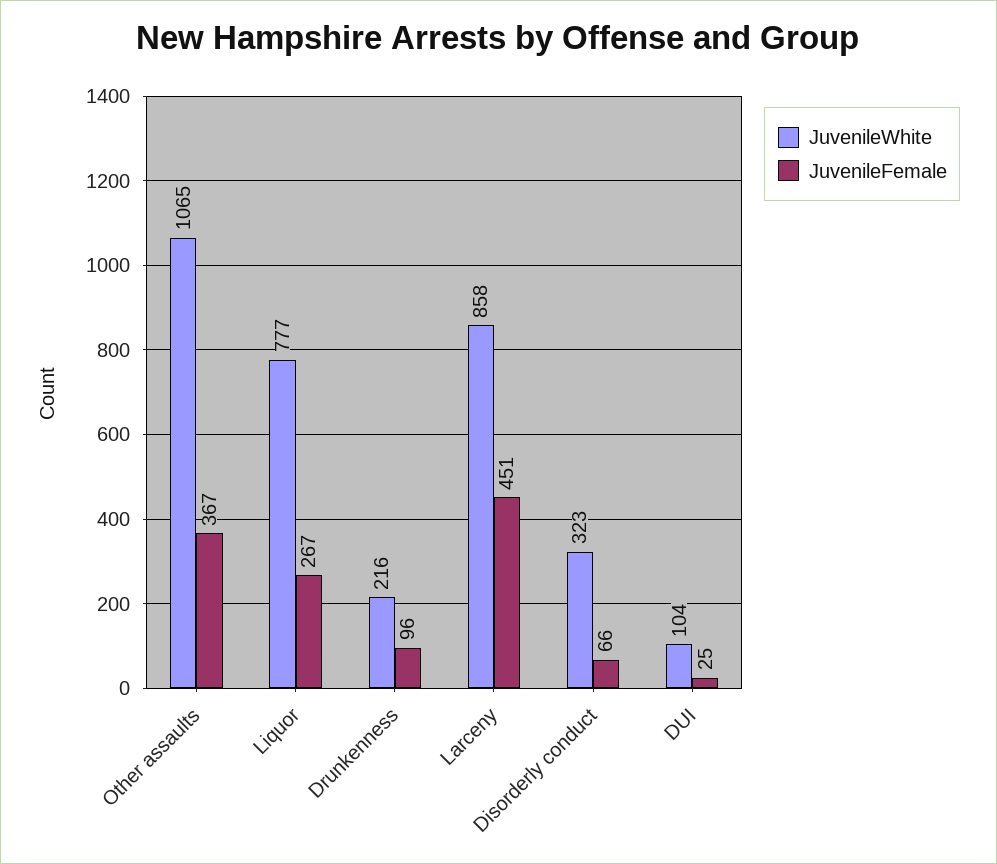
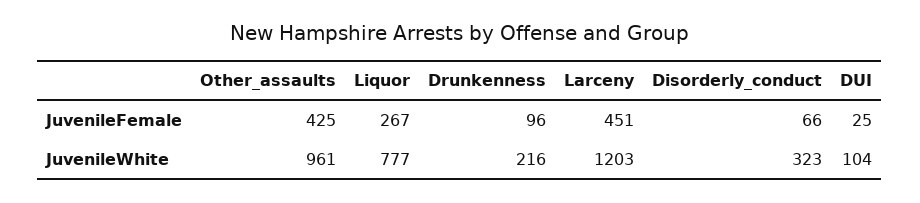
JuvenileWhite, Other assaults: 1065 -> 961
JuvenileFemale, Other assaults: 367 -> 425
JuvenileWhite, Larceny: 858 -> 1203

